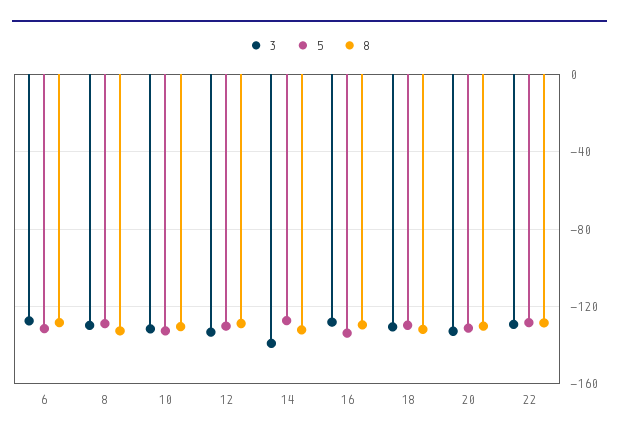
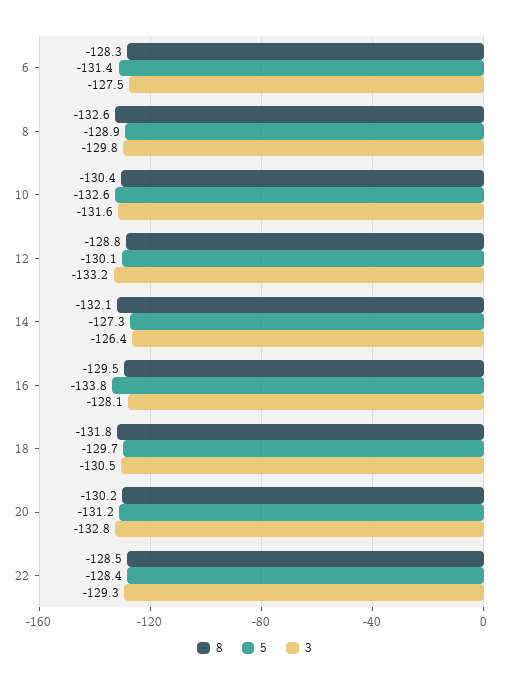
3, 14: -140 -> -126.4

